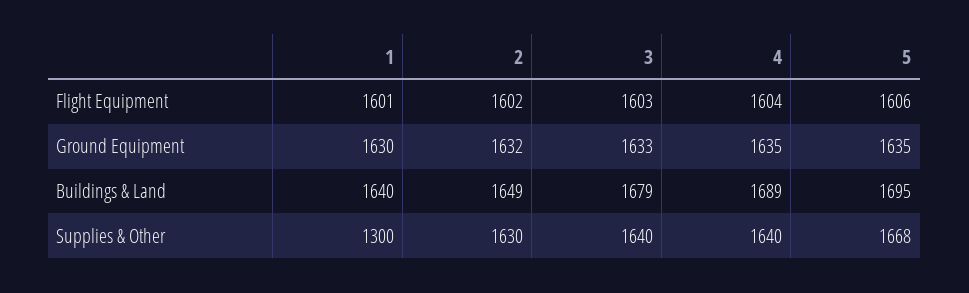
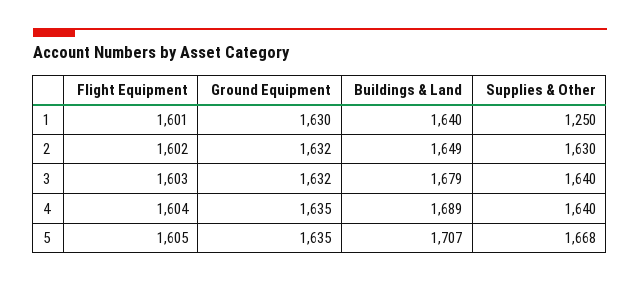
5, Flight Equipment: 1606 -> 1605
3, Ground Equipment: 1633 -> 1632
5, Buildings & Land: 1695 -> 1707
1, Supplies & Other: 1300 -> 1250

